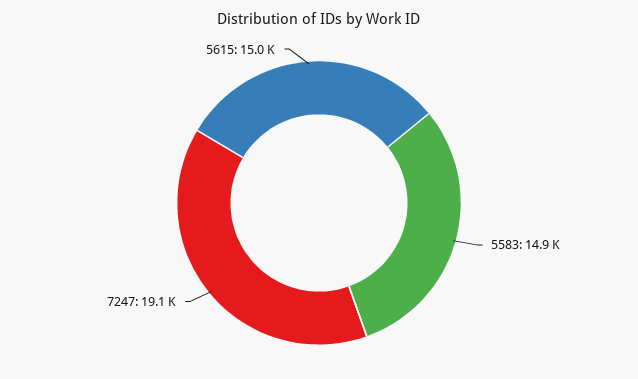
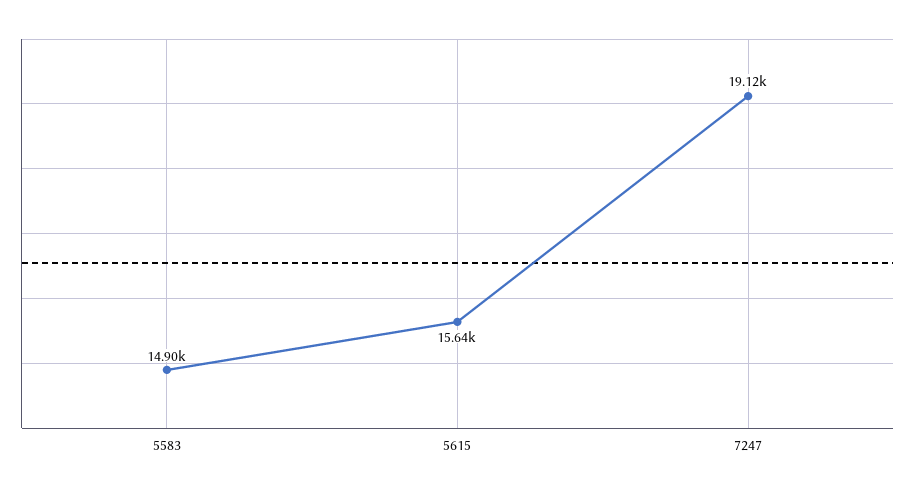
5615: 15000 -> 15640

